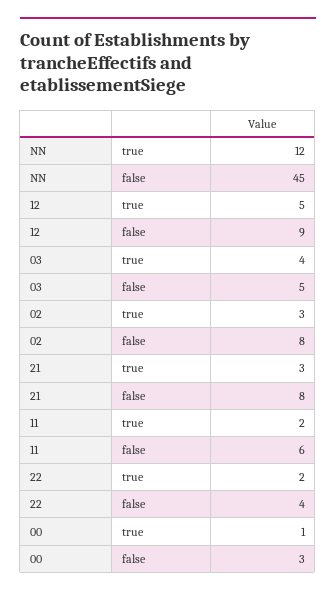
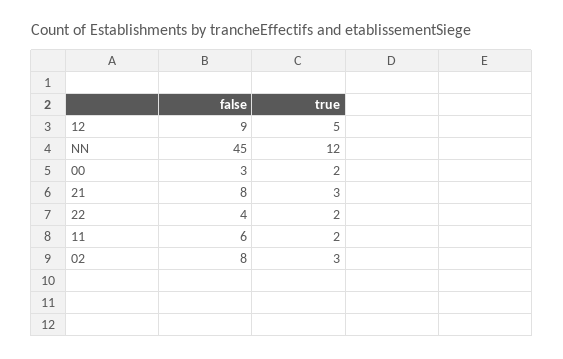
03, true: 4 -> none
03, false: 5 -> none
00, true: 1 -> 2

